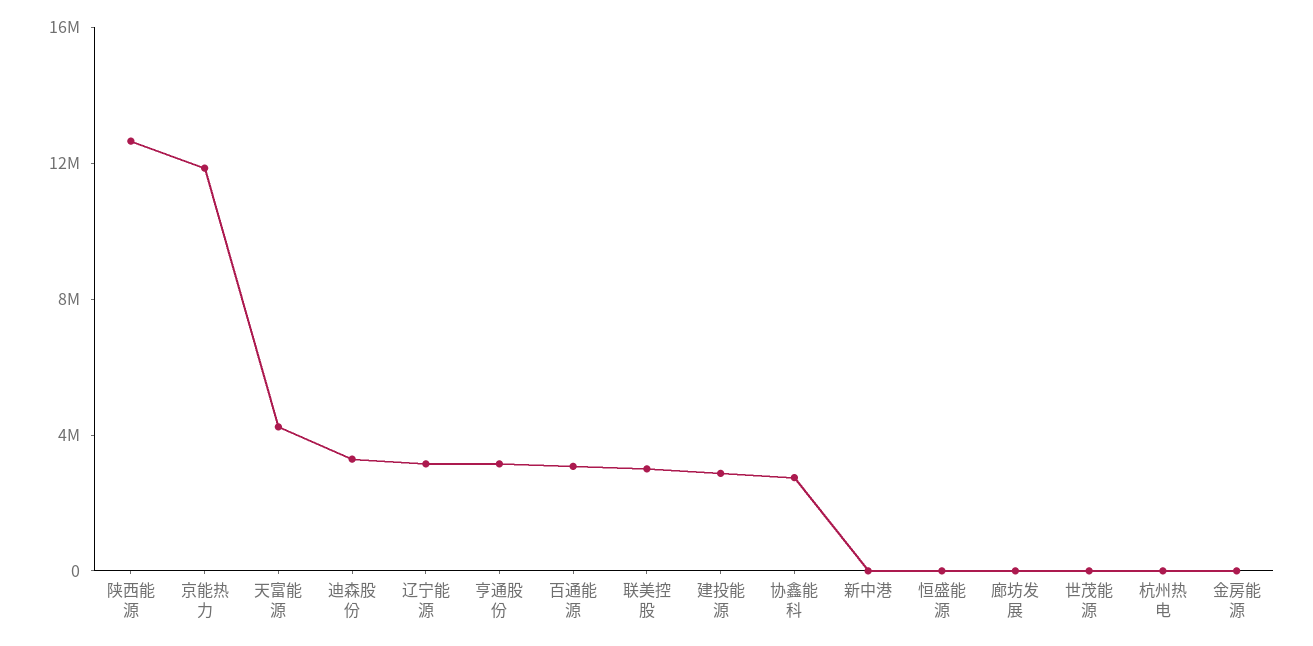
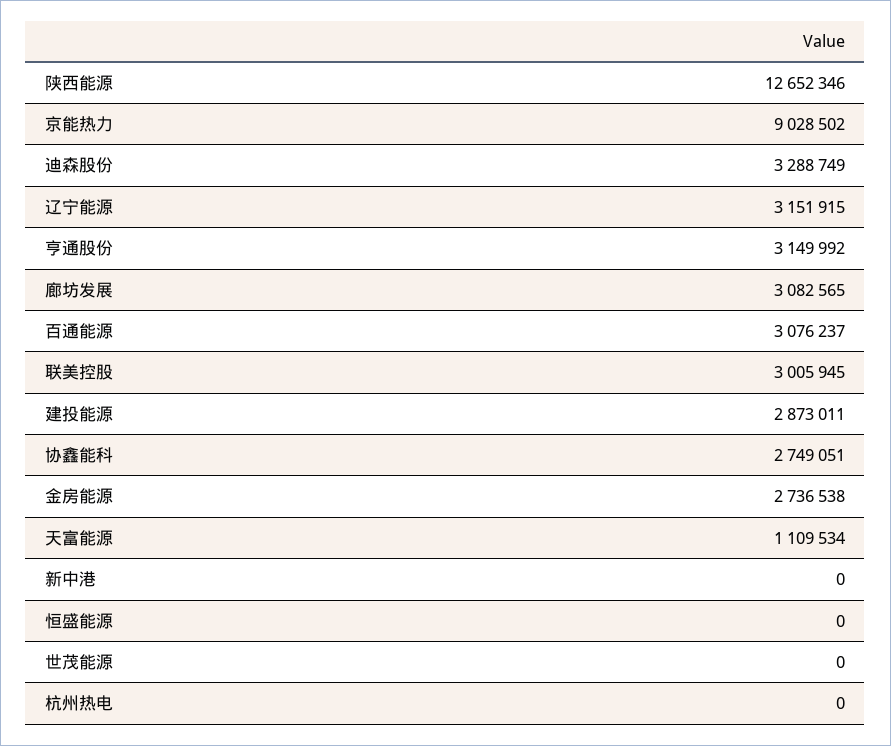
京能热力: 12000000 -> 9028502
天富能源: 4000000 -> 1109534
廊坊发展: 0 -> 3082565
金房能源: 0 -> 2736538

